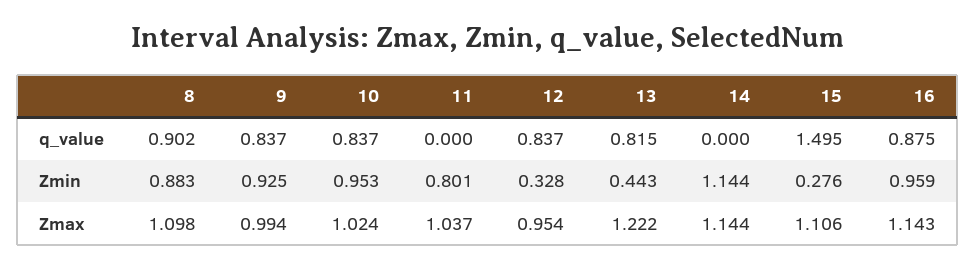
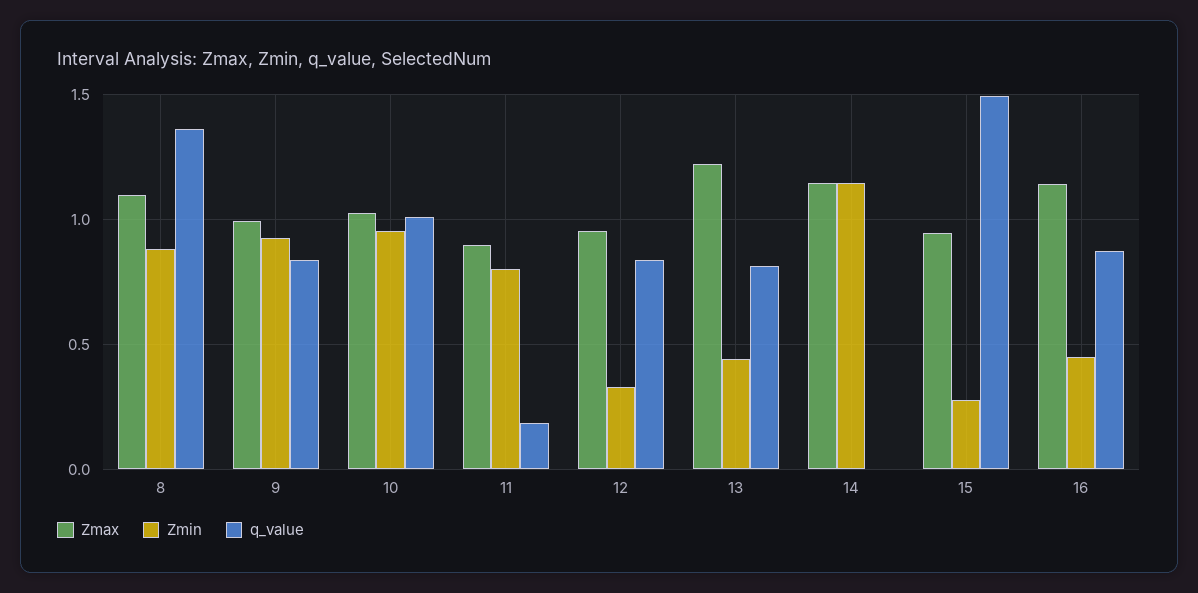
q_value, 8: 0.902 -> 1.35
q_value, 10: 0.837 -> 1
q_value, 11: 0 -> 0.2
Zmin, 16: 0.959 -> 0.45
Zmax, 11: 1.037 -> 0.9
Zmax, 15: 1.106 -> 0.95

